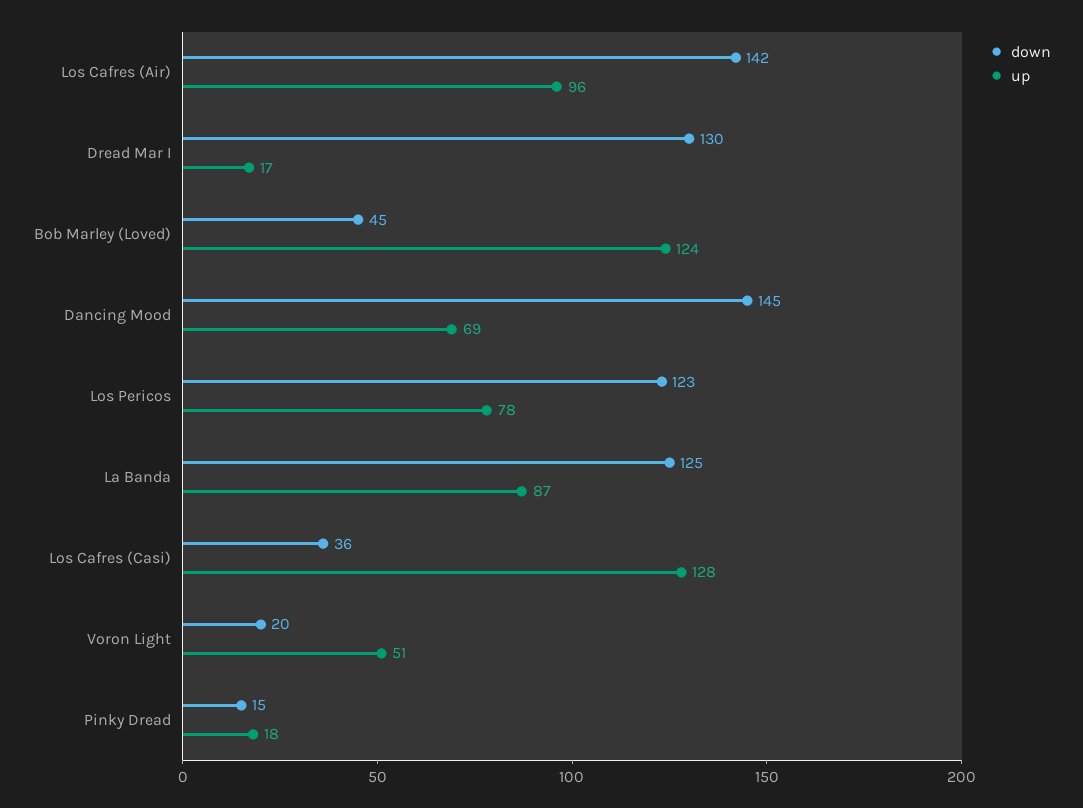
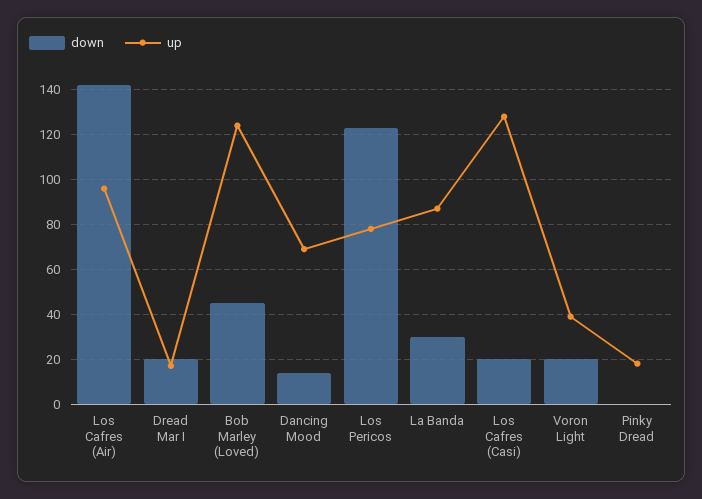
down, Dread Mar I: 130 -> 20
down, Dancing Mood: 145 -> 15
down, La Banda: 125 -> 30
down, Los Cafres (Casi): 36 -> 20
up, Voron Light: 51 -> 40
down, Pinky Dread: 15 -> 0

